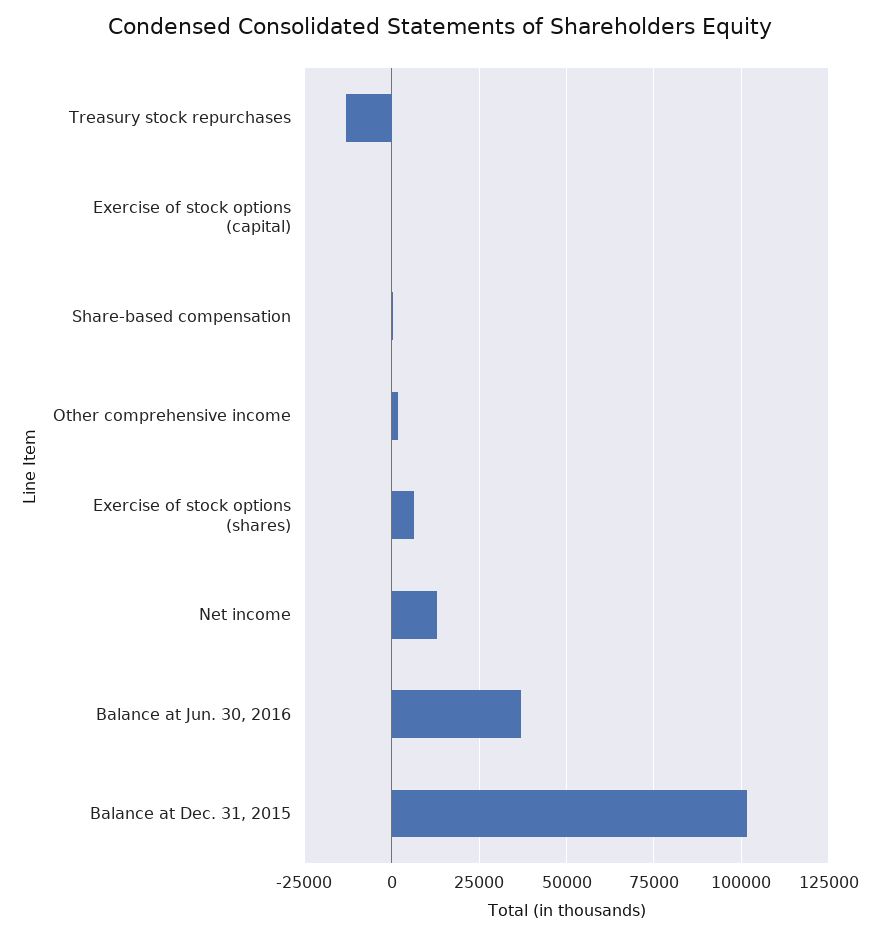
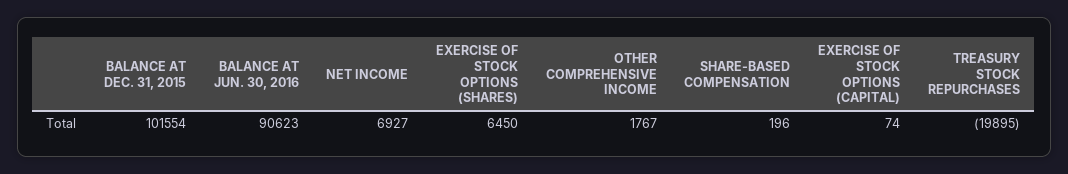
Treasury stock repurchases: -12500 -> -19895
Net income: 12500 -> 6927
Balance at Jun. 30, 2016: 37500 -> 90623

